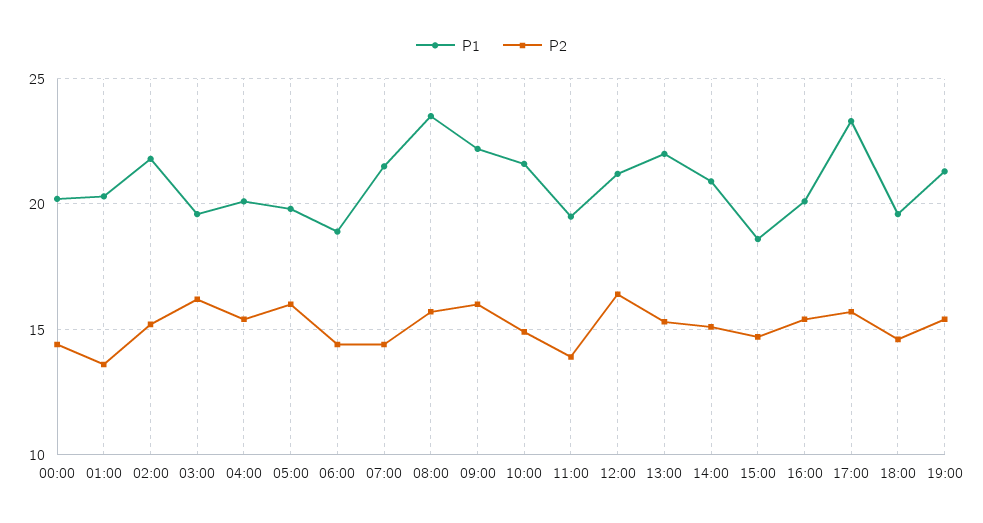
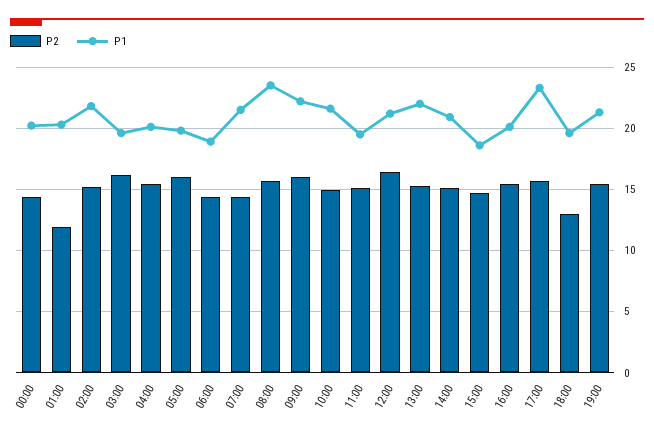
P2, 01:00: 13.5 -> 12
P2, 11:00: 14 -> 15
P2, 18:00: 14.5 -> 13

